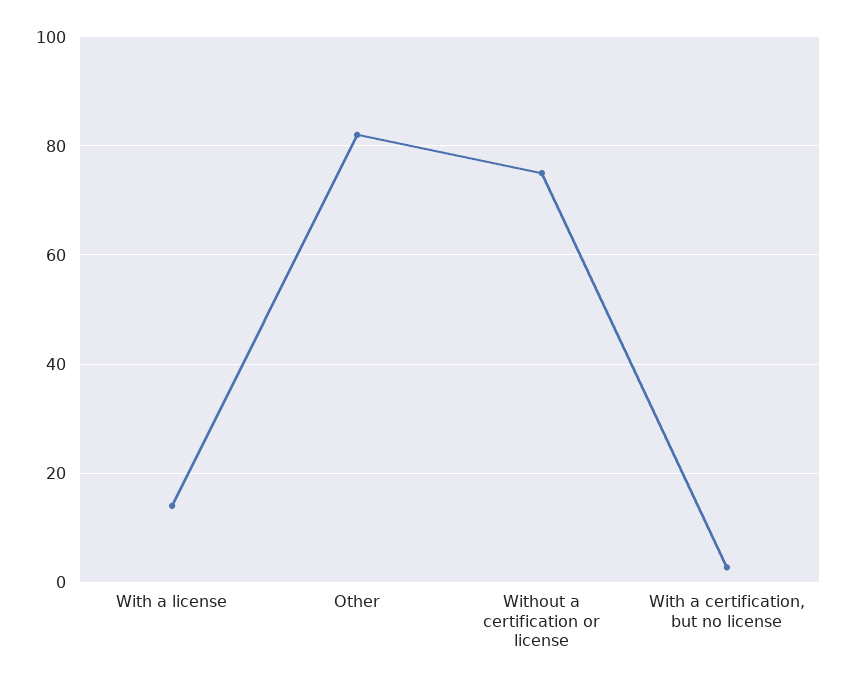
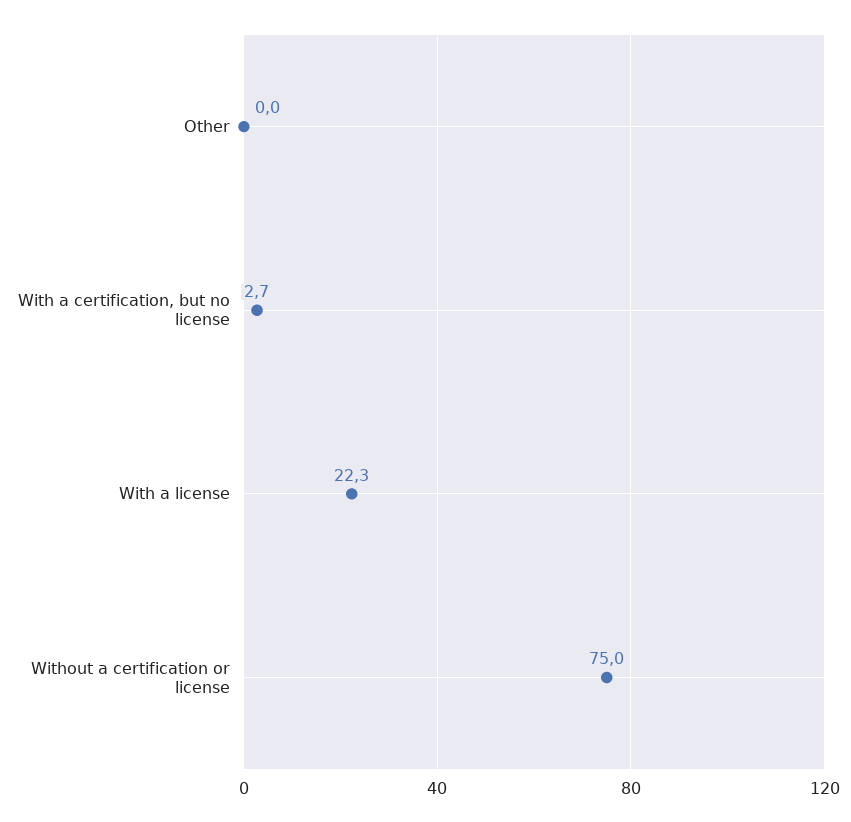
With a license: 14 -> 22.3
Other: 82 -> 0

